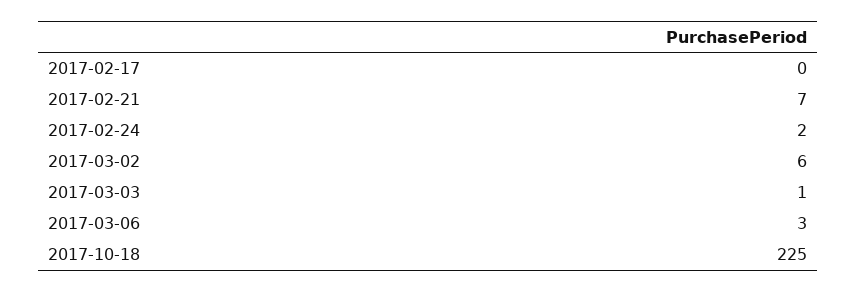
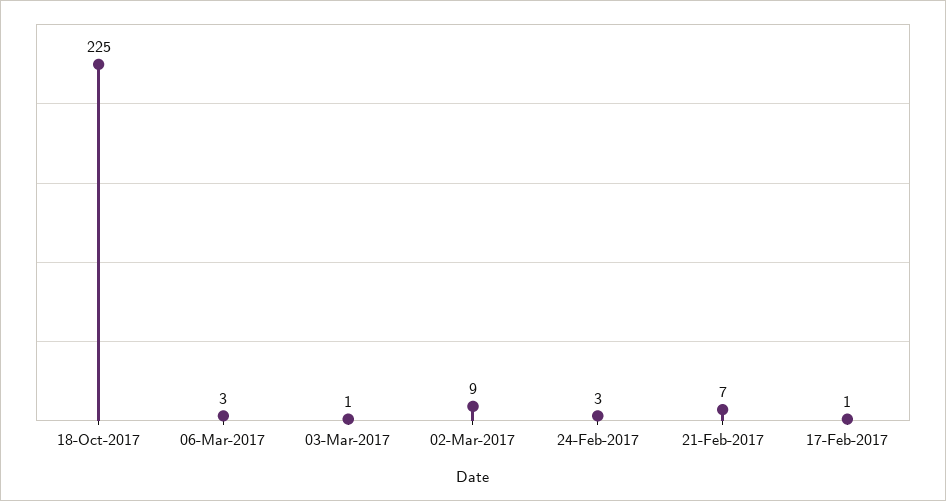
2017-02-17: 0 -> 1
2017-02-24: 2 -> 3
2017-03-02: 6 -> 9

